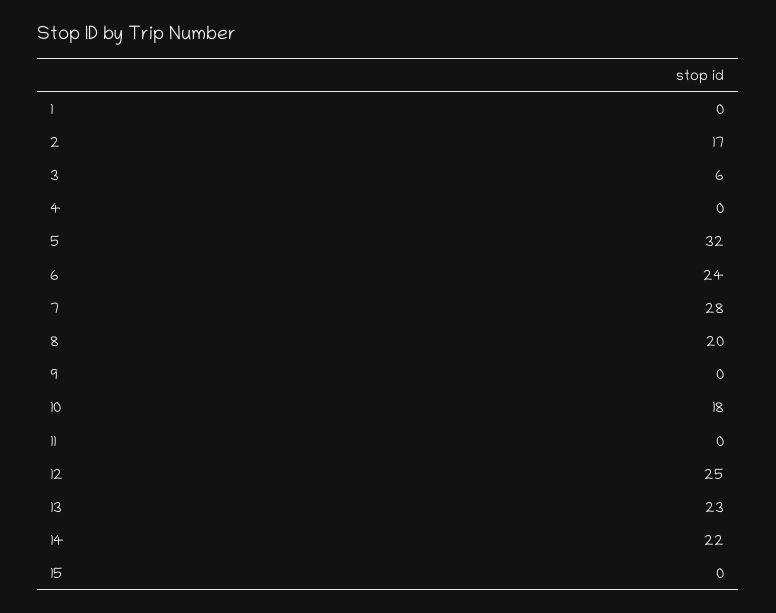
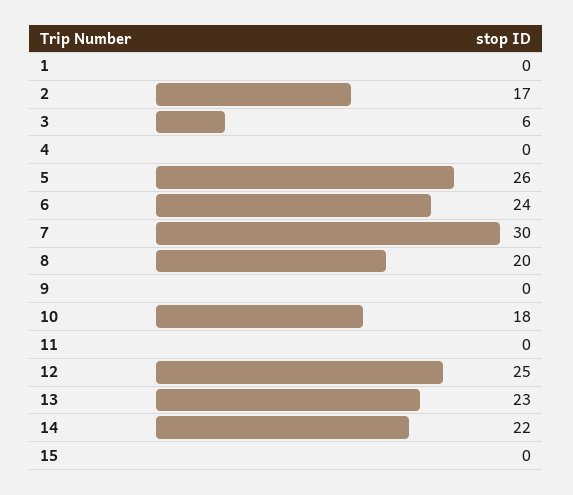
5: 32 -> 26
7: 28 -> 30

